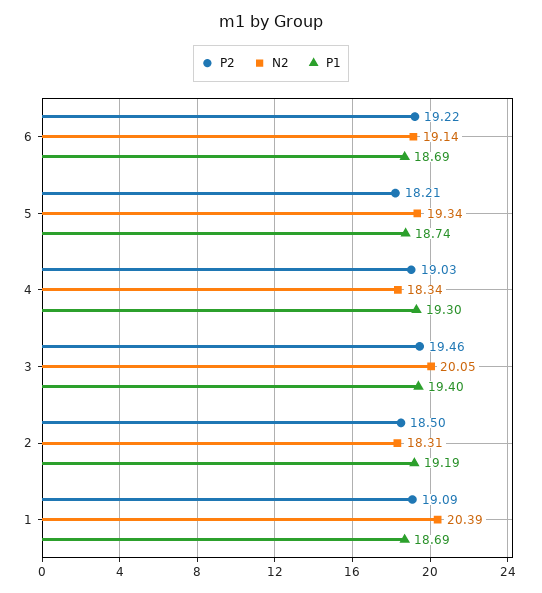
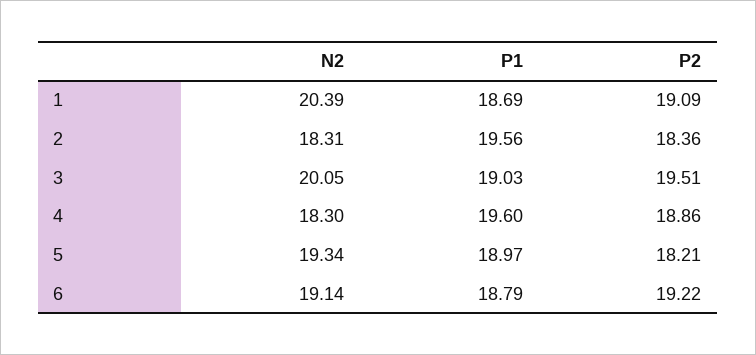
P1, 6: 18.69 -> 18.79
P1, 5: 18.74 -> 18.97
P2, 4: 19.03 -> 18.86
N2, 4: 18.34 -> 18.3
P1, 4: 19.3 -> 19.6
P2, 3: 19.46 -> 19.51
P1, 3: 19.4 -> 19.03
P2, 2: 18.5 -> 18.36
P1, 2: 19.19 -> 19.56

